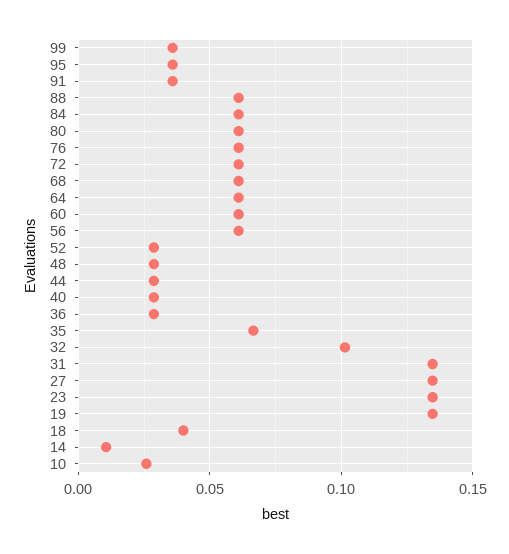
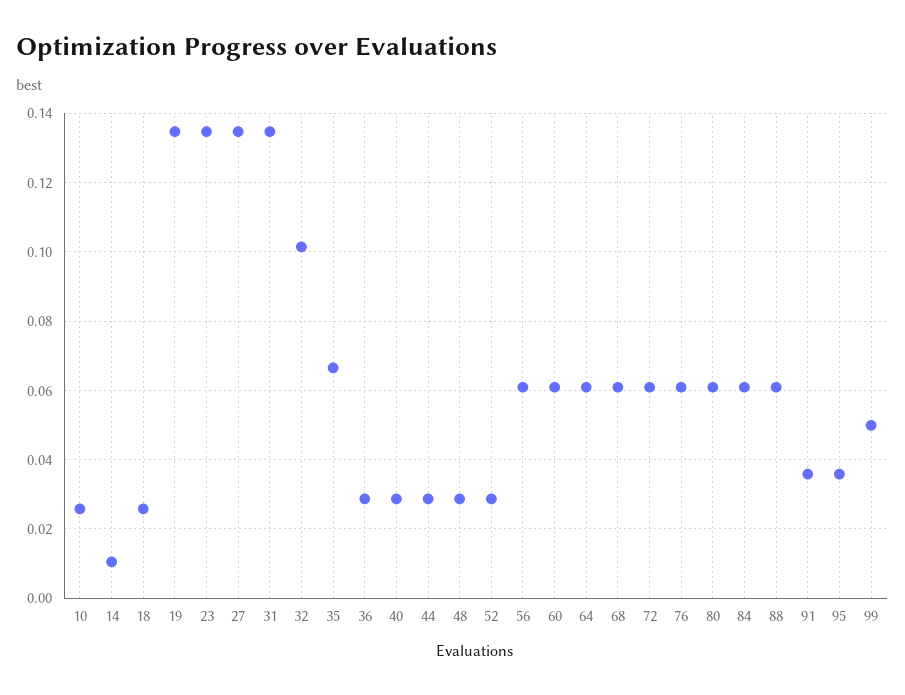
99: 0.035 -> 0.05
18: 0.04 -> 0.026

